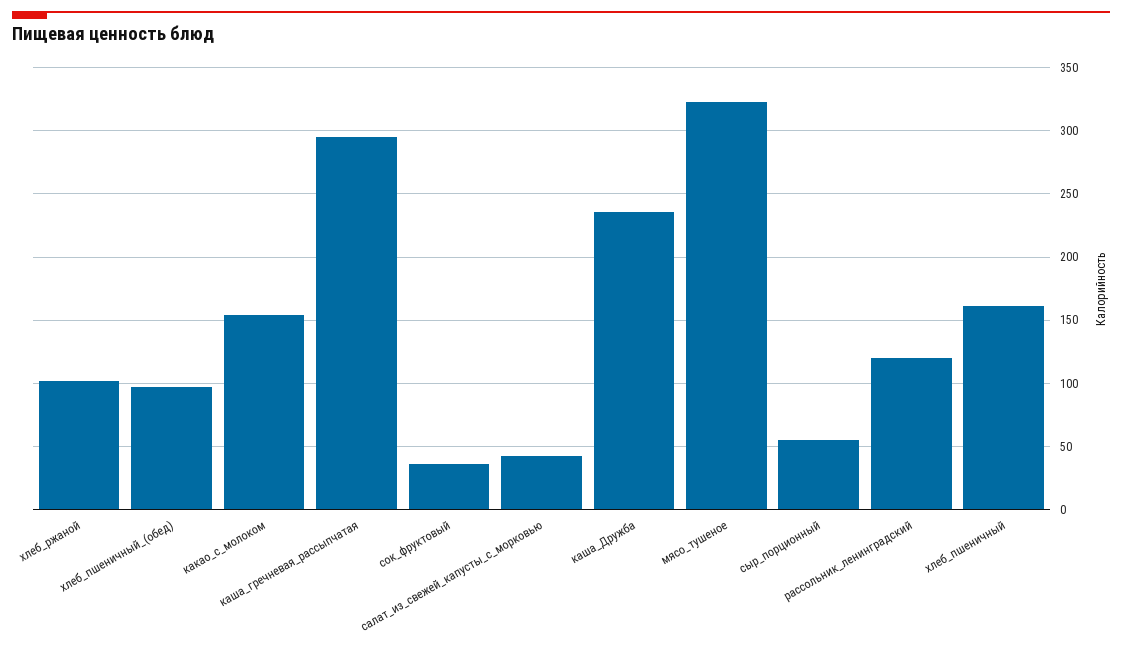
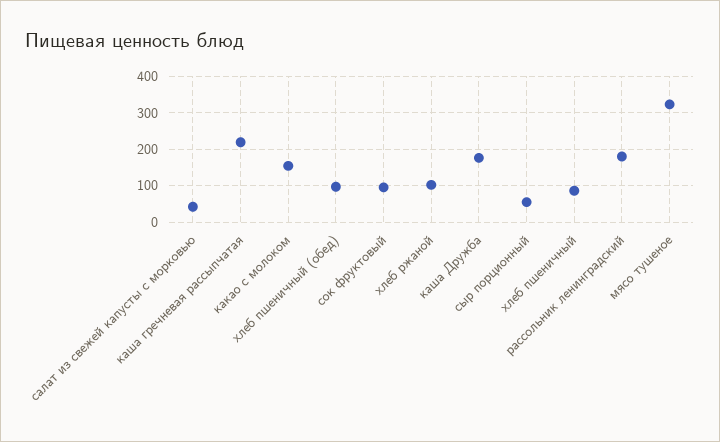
каша_гречневая_рассыпчатая: 295 -> 220
сок_фруктовый: 35 -> 100
каша_Дружба: 235 -> 180
рассольник_ленинградский: 120 -> 180
хлеб_пшеничный: 160 -> 80

